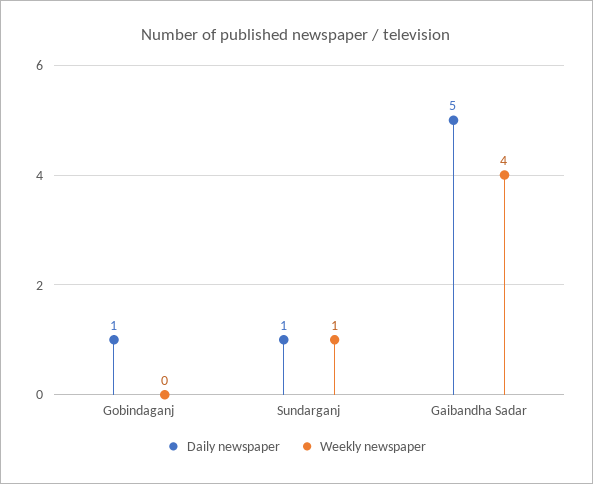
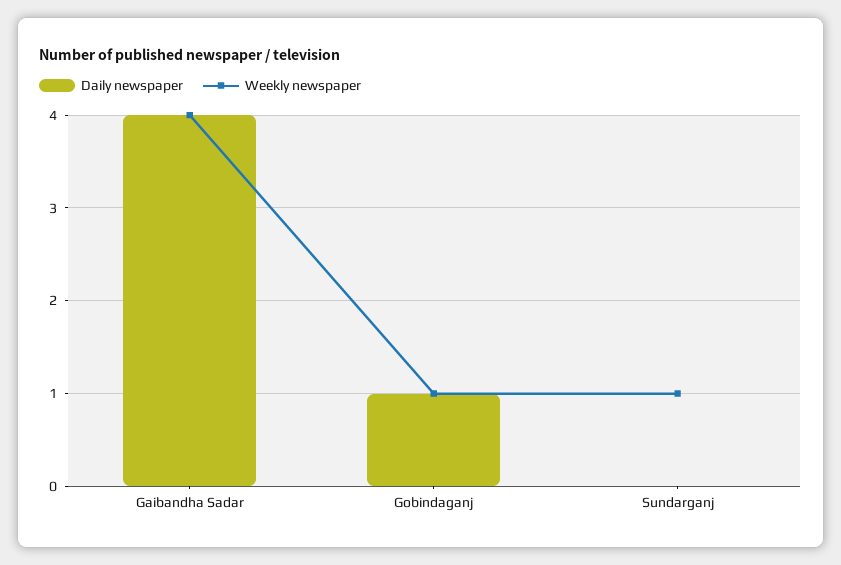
Weekly newspaper, Gobindaganj: 0 -> 1
Daily newspaper, Sundarganj: 1 -> 0
Daily newspaper, Gaibandha Sadar: 5 -> 4

